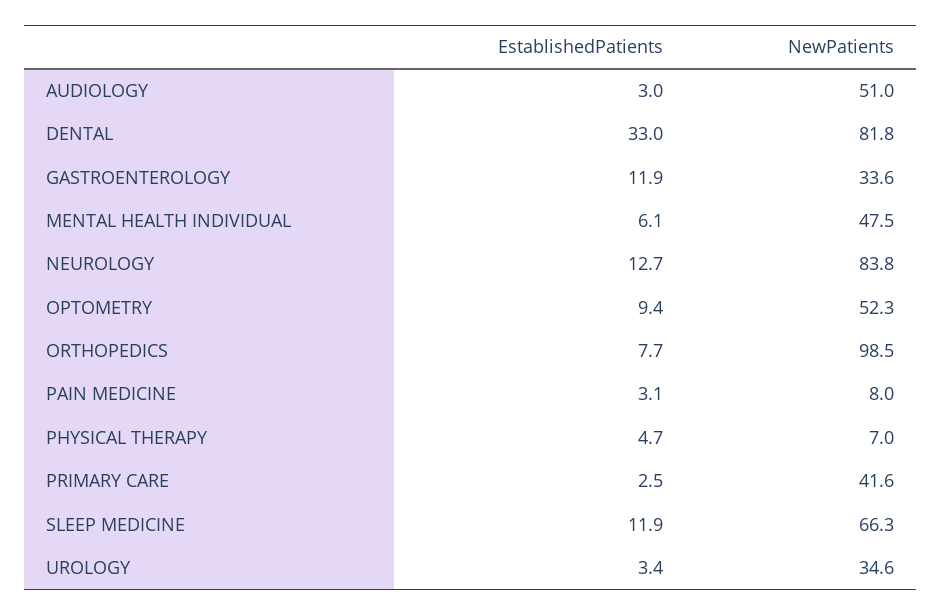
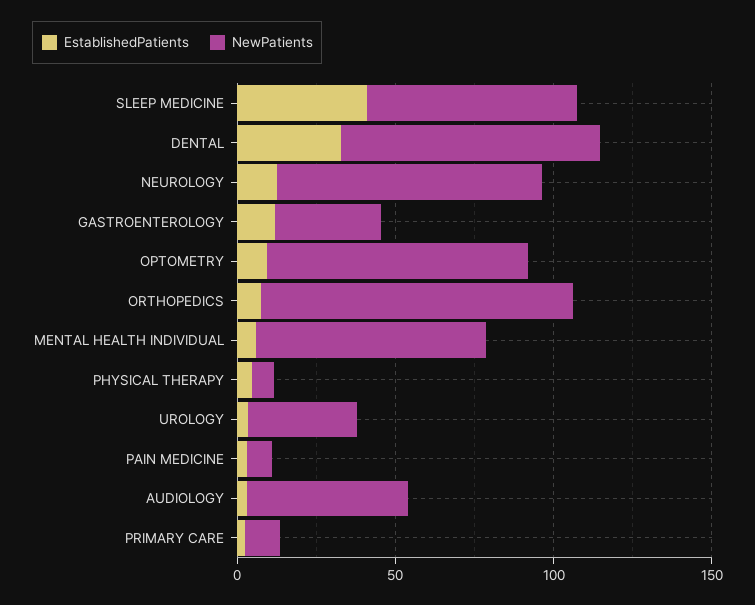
NewPatients, MENTAL HEALTH INDIVIDUAL: 47.5 -> 70
NewPatients, OPTOMETRY: 52.3 -> 80
NewPatients, PRIMARY CARE: 41.6 -> 10
EstablishedPatients, SLEEP MEDICINE: 11.9 -> 40

